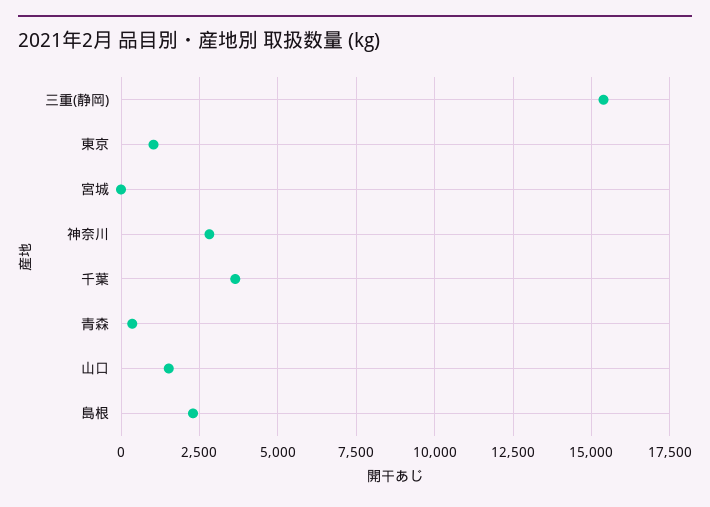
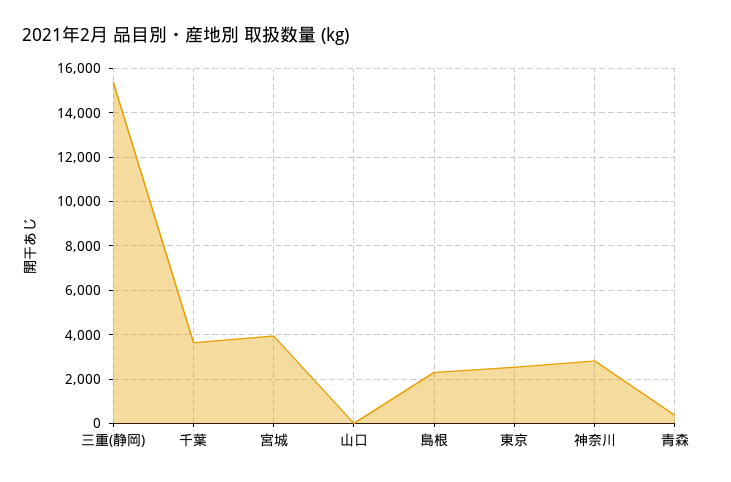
東京: 1000 -> 2500
宮城: 0 -> 4000
山口: 1500 -> 0

